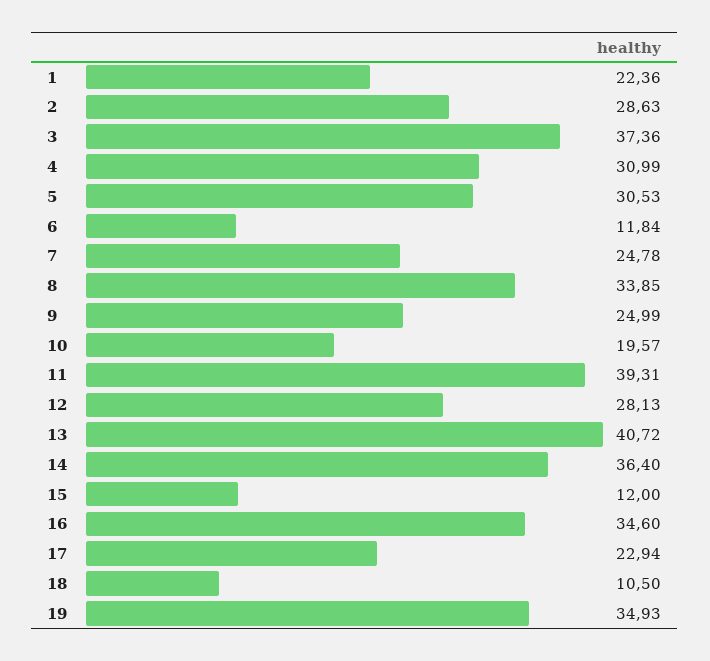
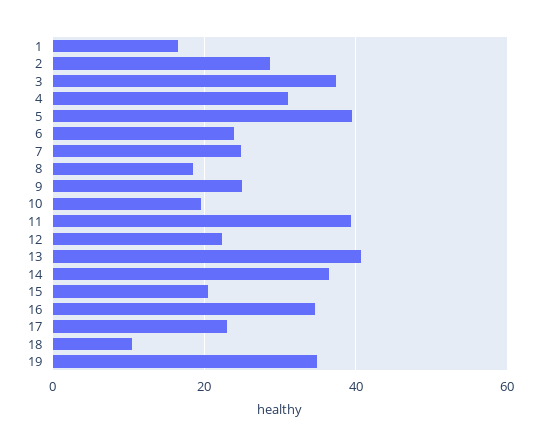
1: 22.36 -> 16
5: 30.53 -> 40
6: 11.84 -> 24
8: 33.85 -> 18
12: 28.13 -> 22
15: 12 -> 20

